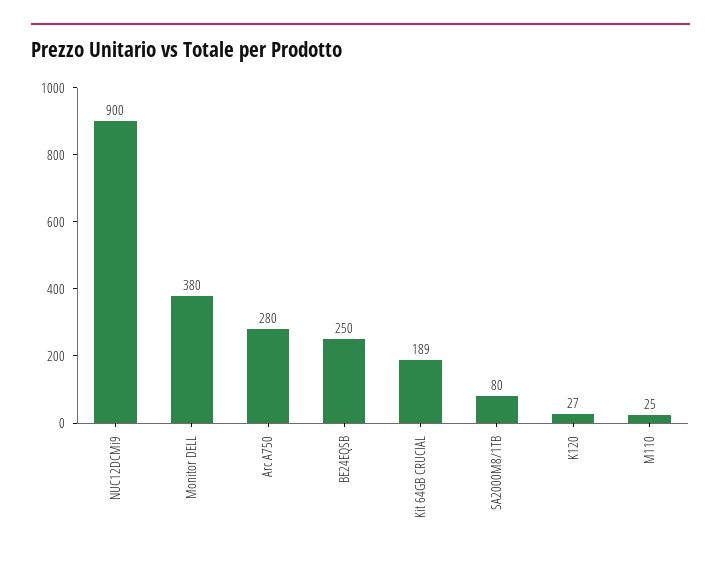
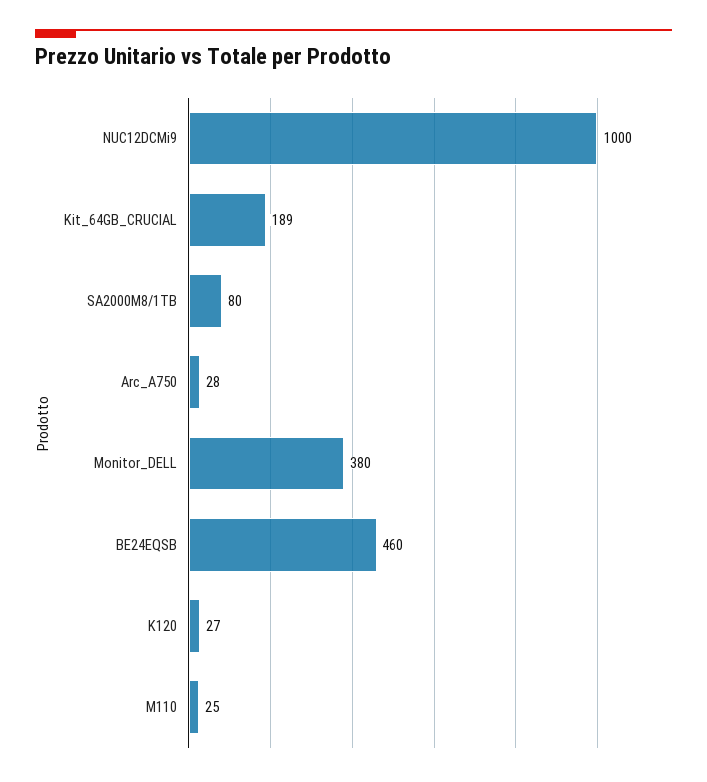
NUC12DCMi9: 900 -> 1000
Arc A750: 280 -> 28
BE24EQSB: 250 -> 460

